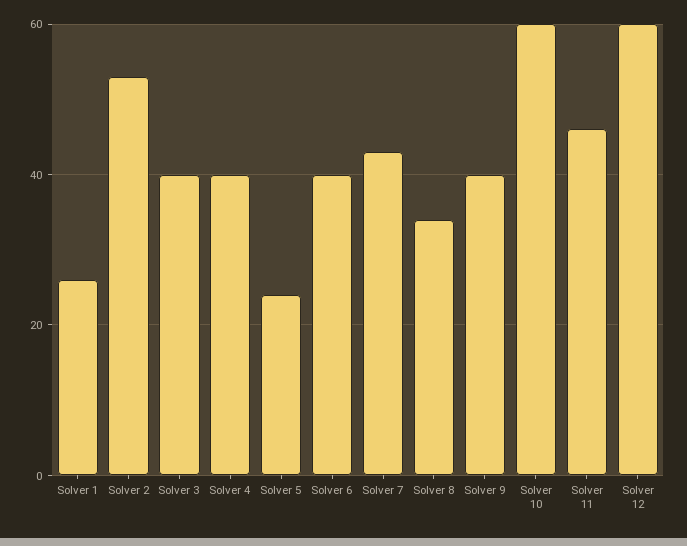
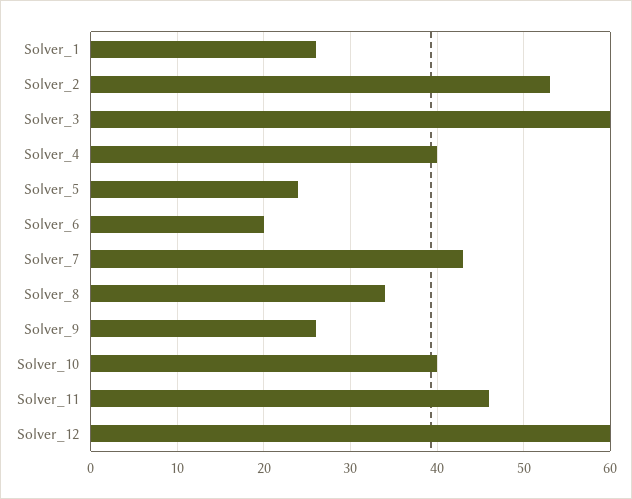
Solver 3: 40 -> 60
Solver 6: 40 -> 20
Solver 9: 40 -> 26
Solver 10: 60 -> 40

